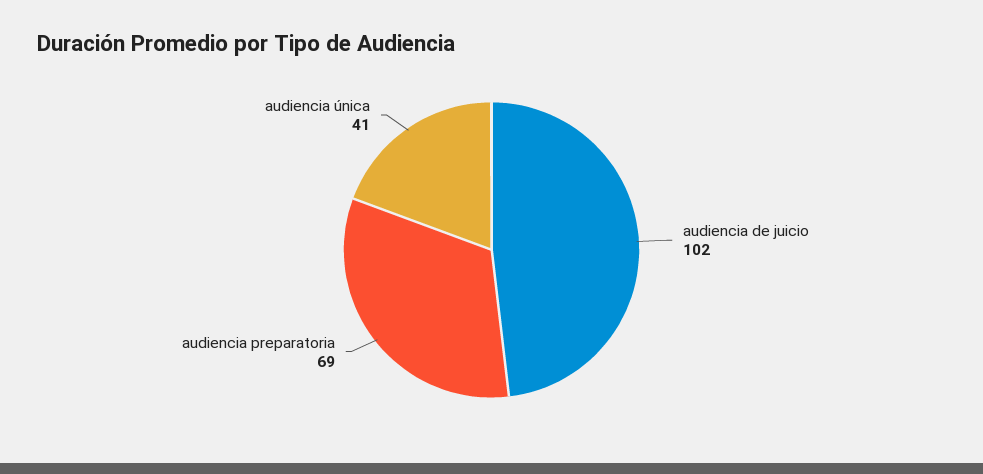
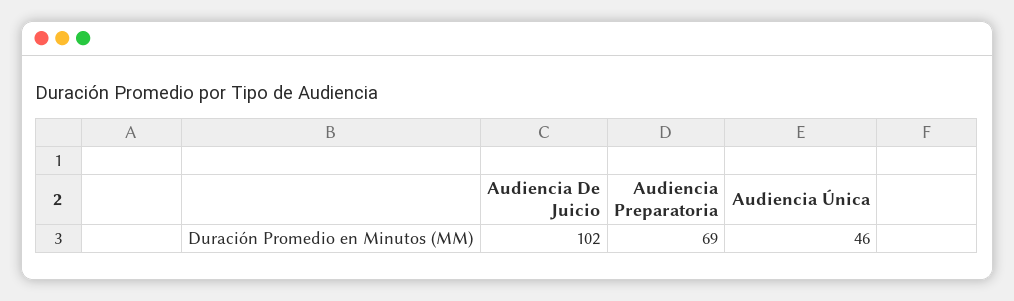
audiencia única: 41 -> 46

